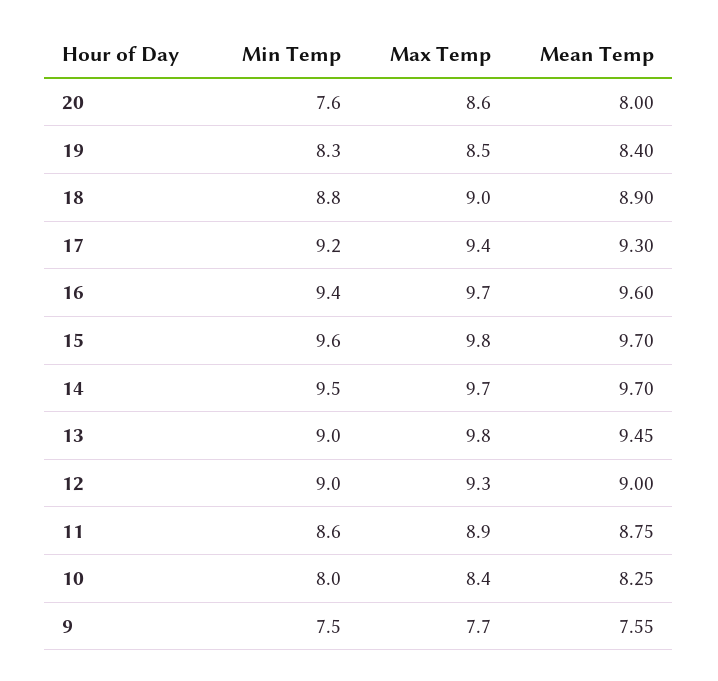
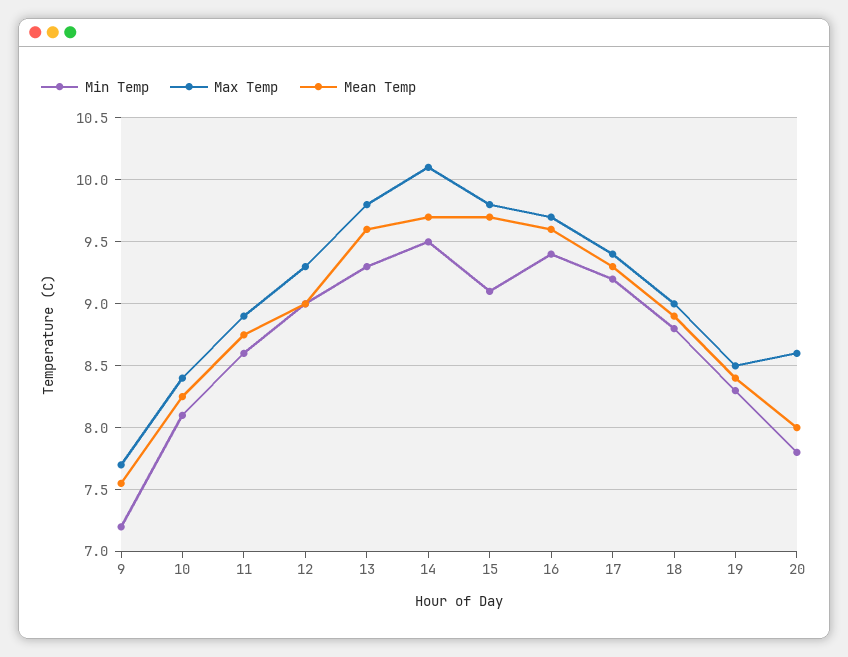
Min Temp, 20: 7.6 -> 7.8
Min Temp, 15: 9.6 -> 9.1
Max Temp, 14: 9.7 -> 10.1
Min Temp, 13: 9 -> 9.3
Mean Temp, 13: 9.45 -> 9.6
Min Temp, 10: 8 -> 8.1
Min Temp, 9: 7.5 -> 7.2

